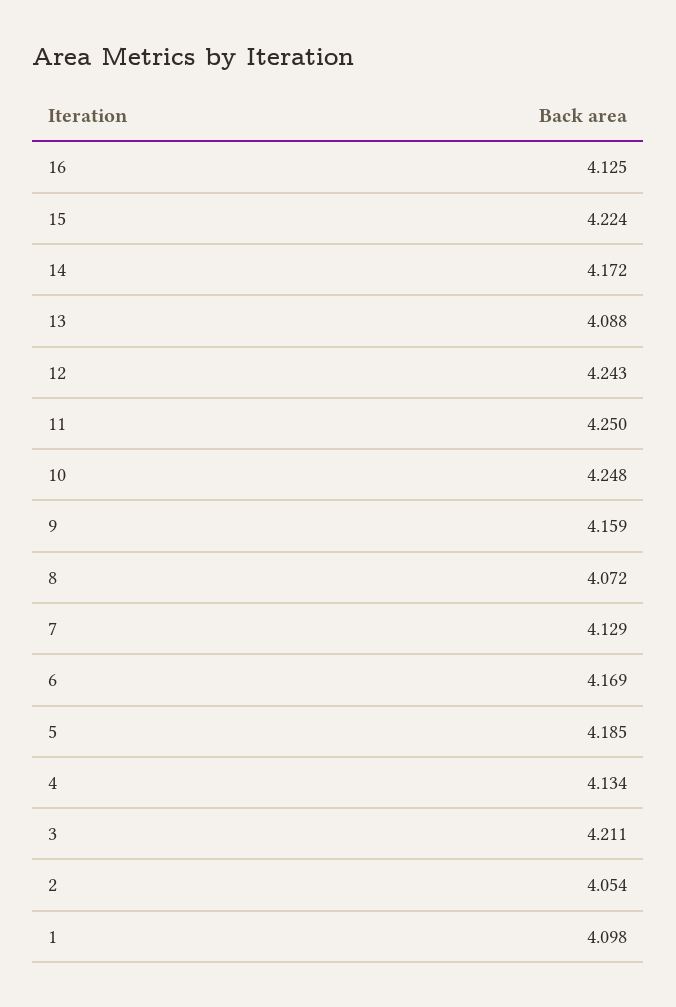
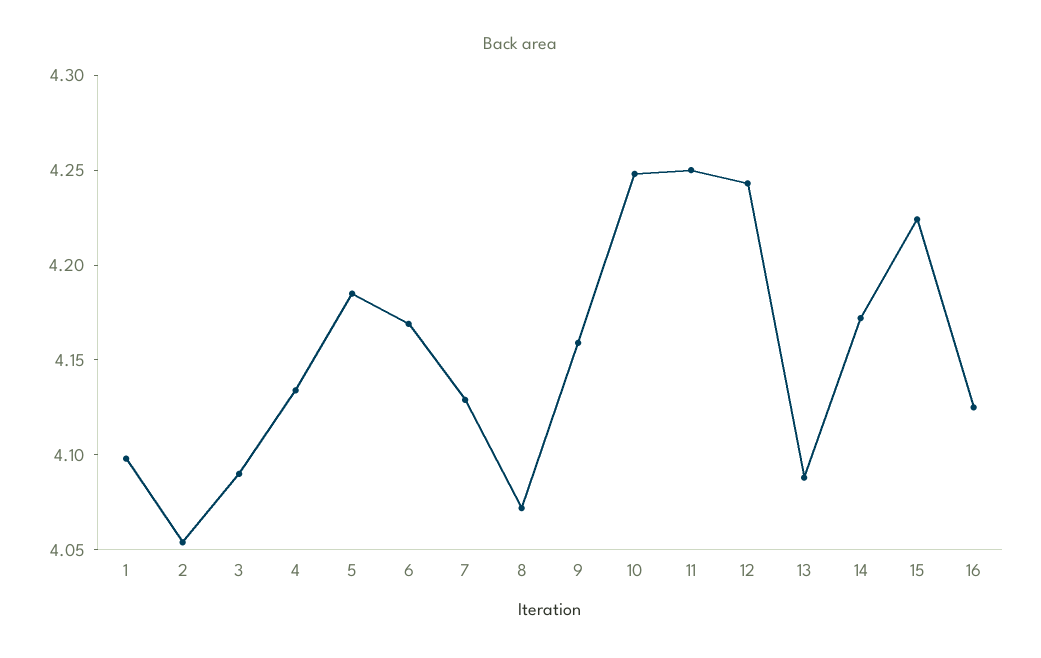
3: 4.211 -> 4.09

